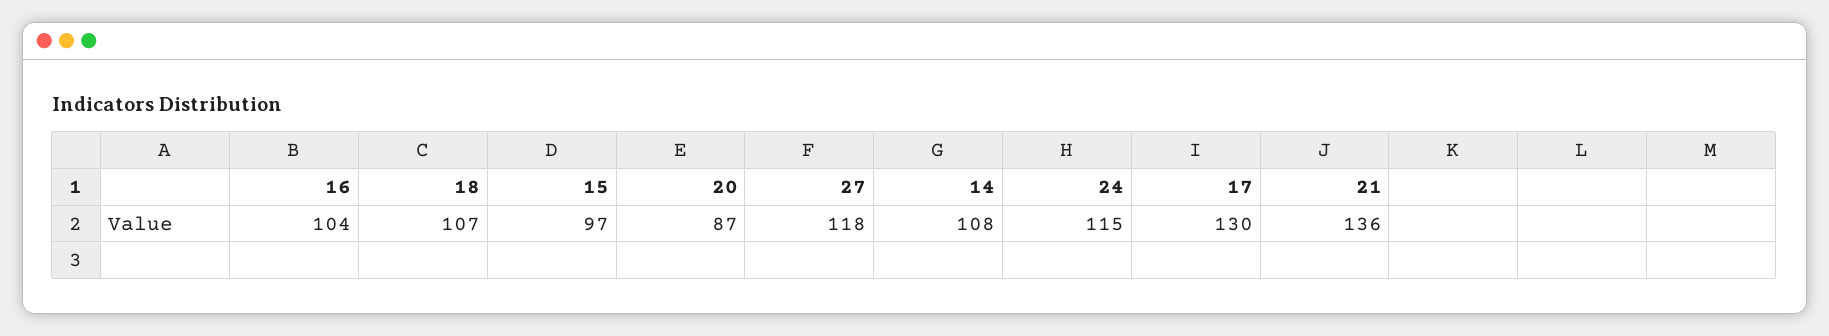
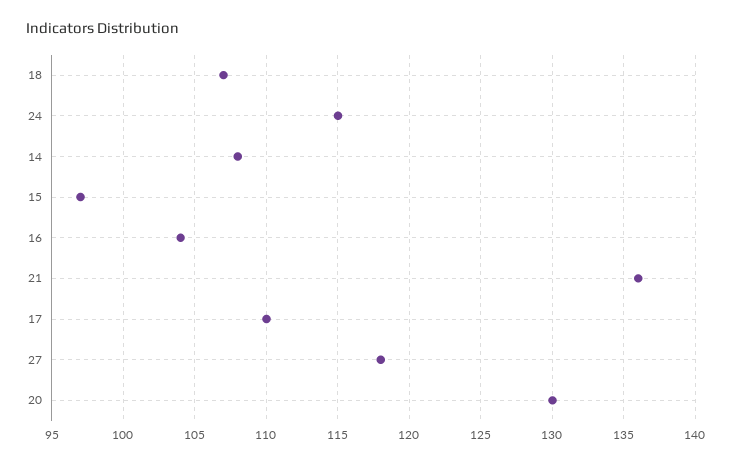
20: 87 -> 130
17: 130 -> 110

